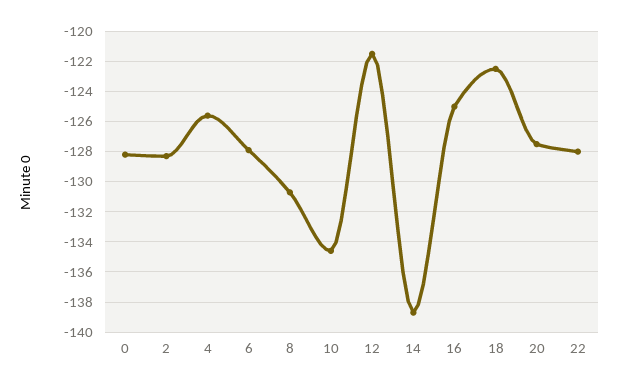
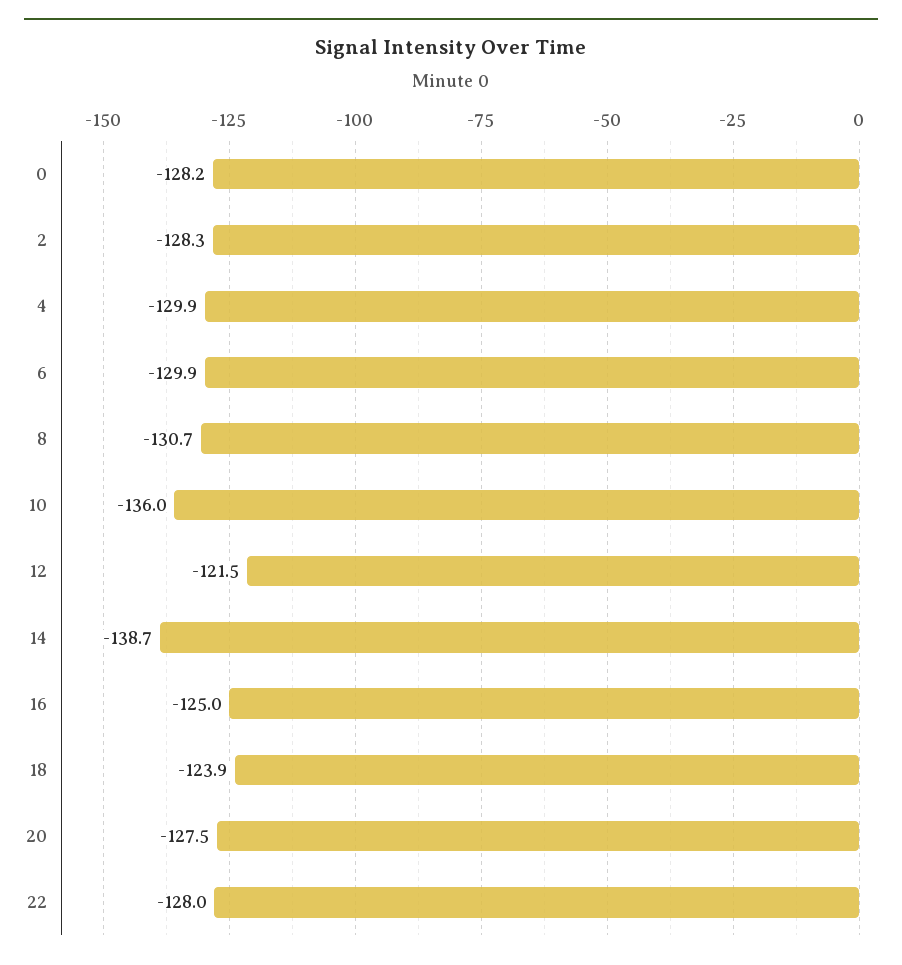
4: -125.5 -> -129.9
6: -128 -> -129.9
10: -134.5 -> -136
18: -122.5 -> -123.9

